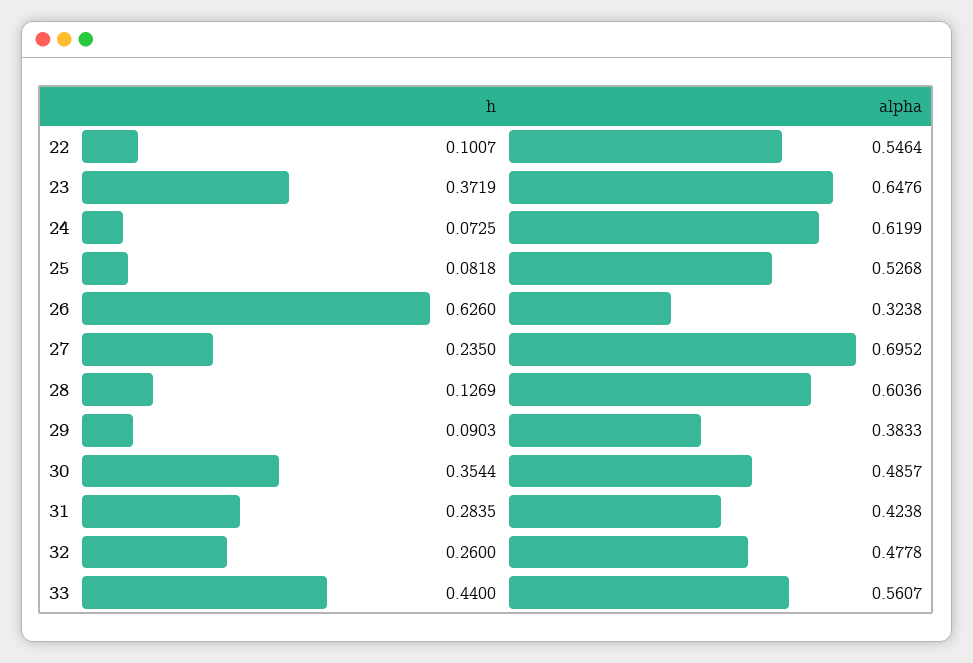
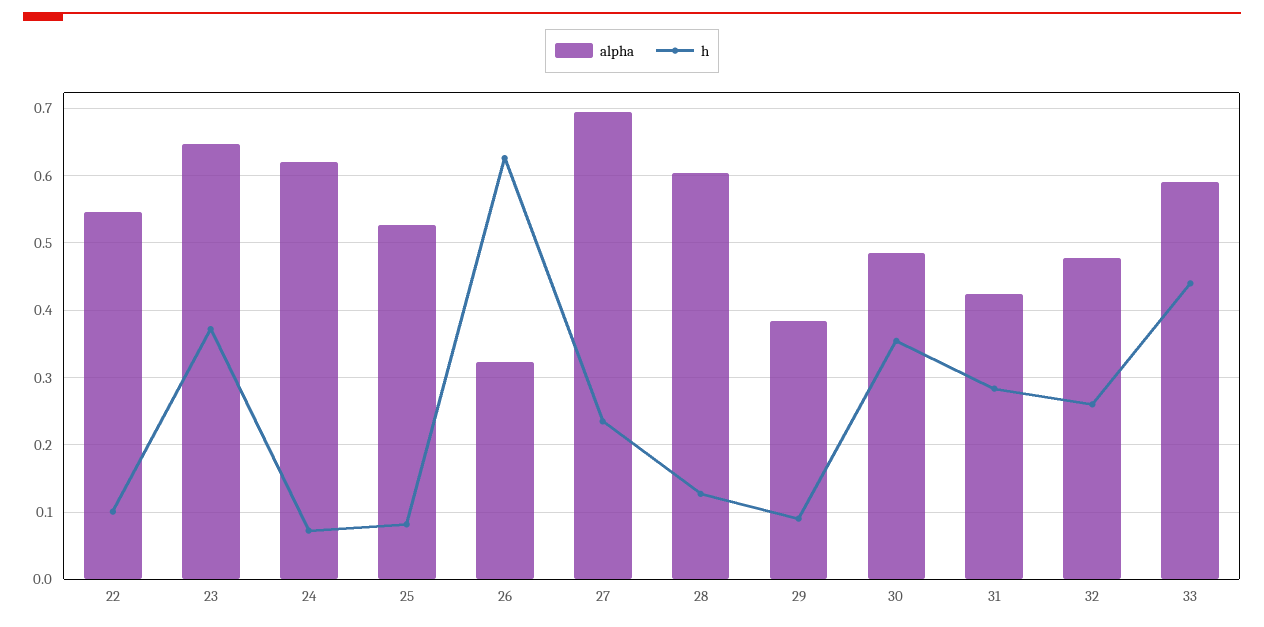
alpha, 33: 0.5607 -> 0.59

